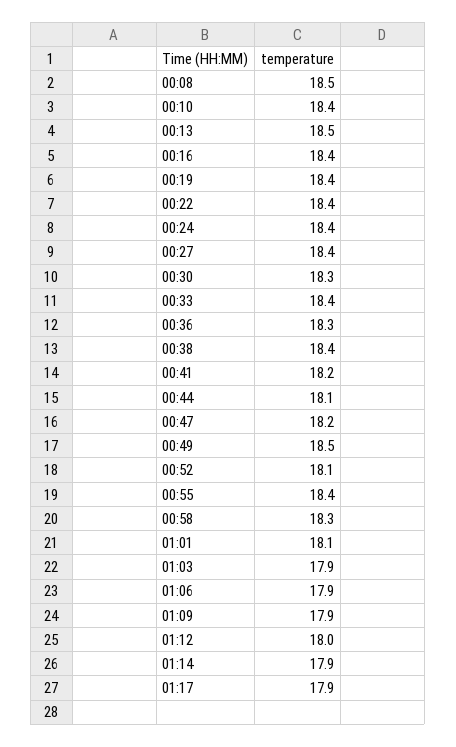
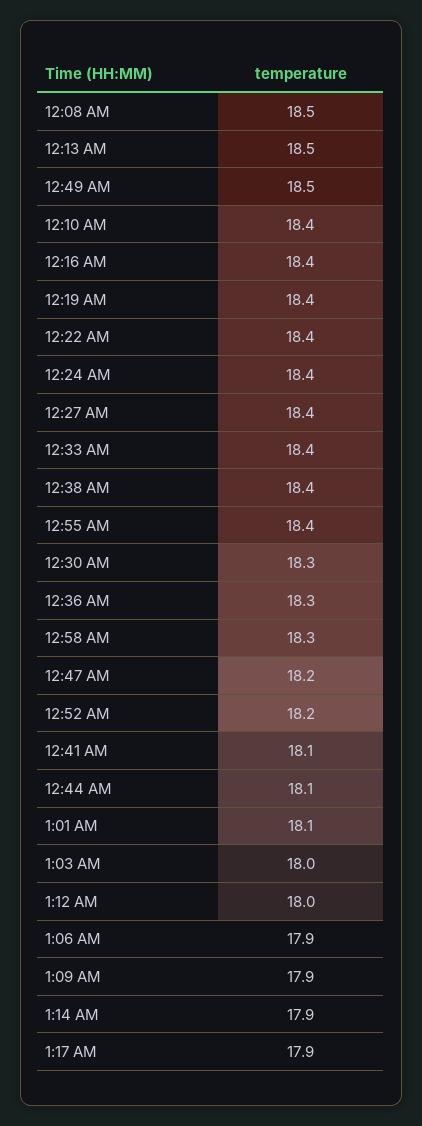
00:41: 18.2 -> 18.1
00:52: 18.1 -> 18.2
01:03: 17.9 -> 18

